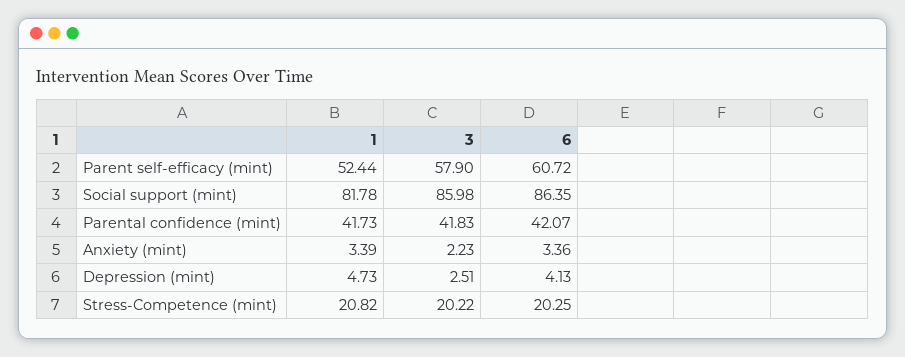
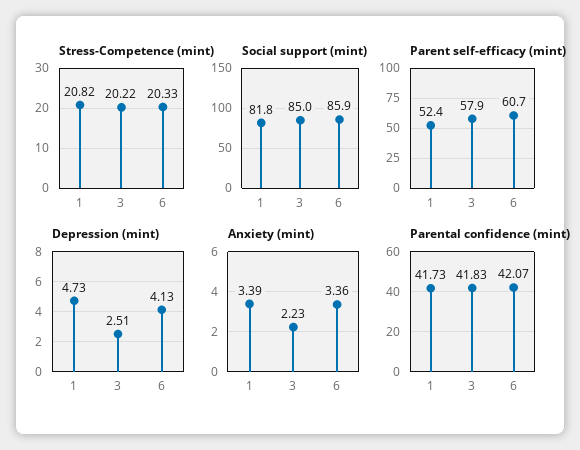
Social support (mint), 3: 85.98 -> 85
Social support (mint), 6: 86.35 -> 85.9
Stress-Competence (mint), 6: 20.25 -> 20.33

